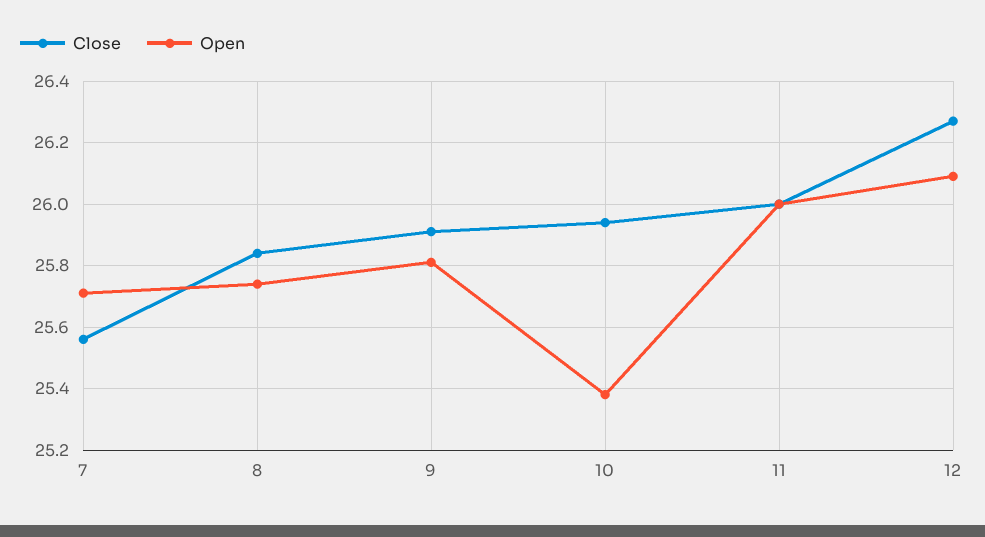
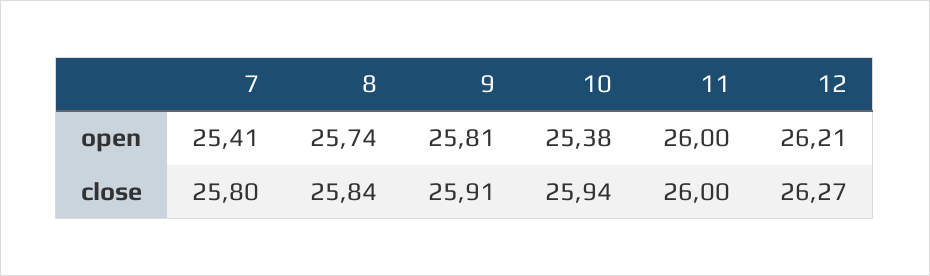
Close, 7: 25.55 -> 25.8
Open, 7: 25.7 -> 25.41
Open, 12: 26.1 -> 26.21

